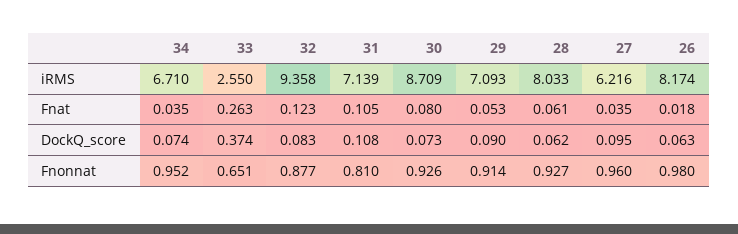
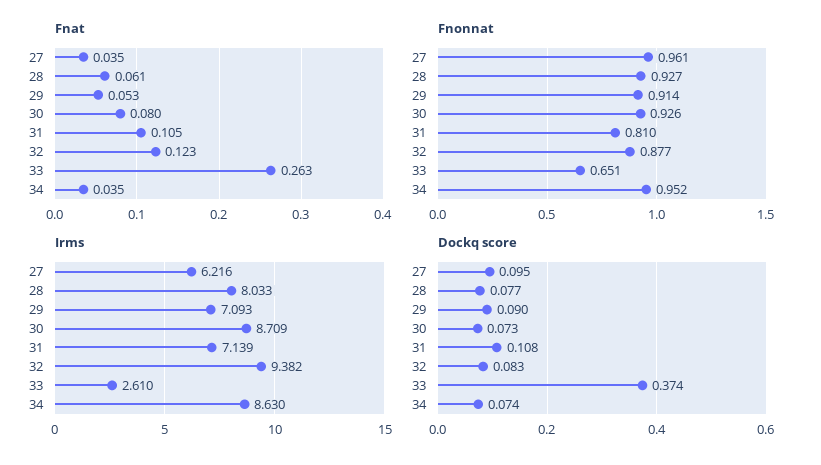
iRMS, 34: 6.71 -> 8.63
iRMS, 33: 2.55 -> 2.61
iRMS, 32: 9.358 -> 9.382
iRMS, 26: 8.174 -> none
Fnat, 26: 0.018 -> none
DockQ_score, 28: 0.062 -> 0.077
DockQ_score, 26: 0.063 -> none
Fnonnat, 27: 0.96 -> 0.961
Fnonnat, 26: 0.98 -> none

